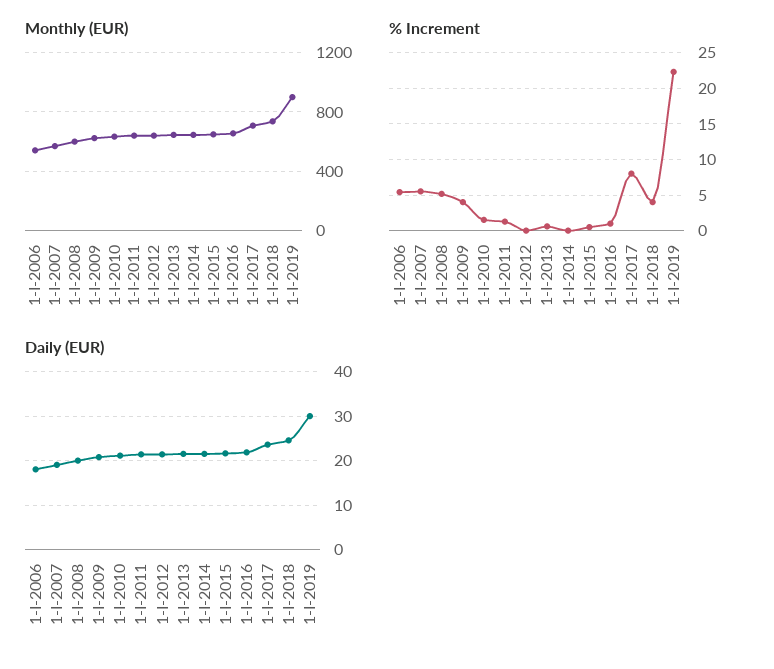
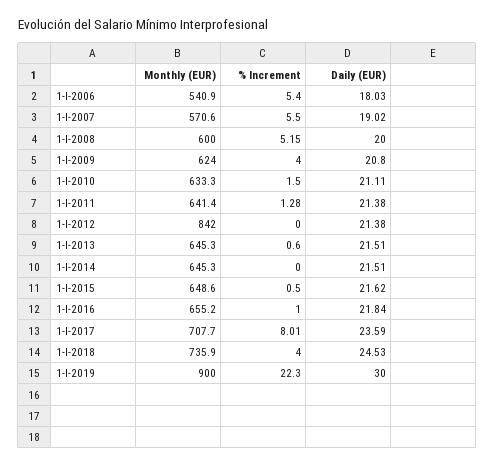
Monthly (EUR), 1-I-2012: 650 -> 842

